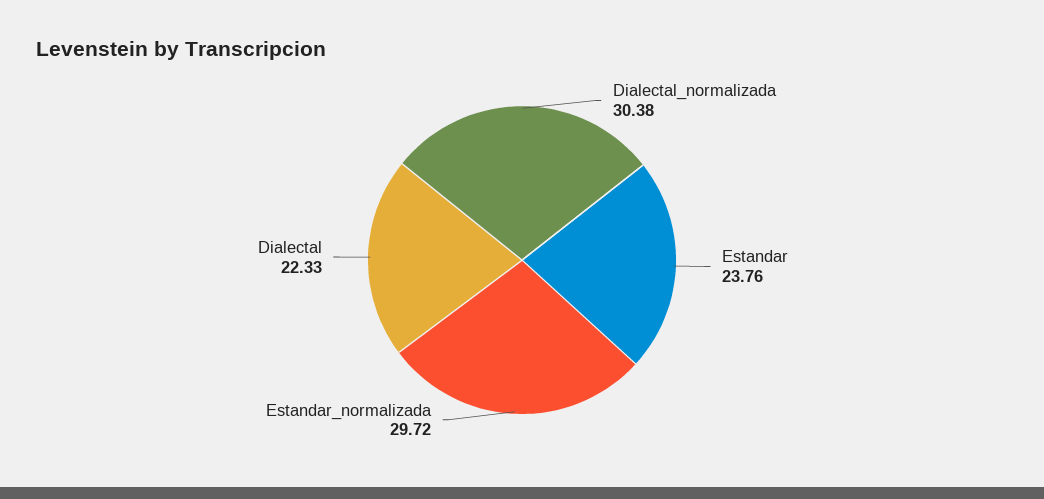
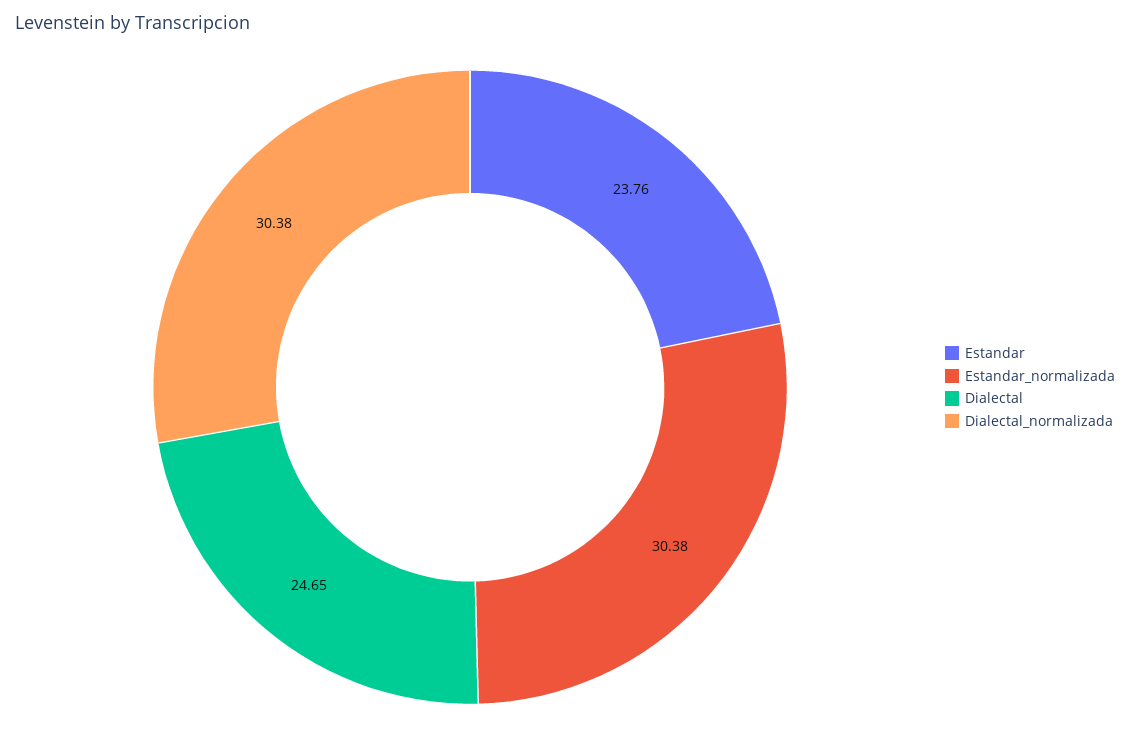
Estandar_normalizada: 29.72 -> 30.38
Dialectal: 22.33 -> 24.65

